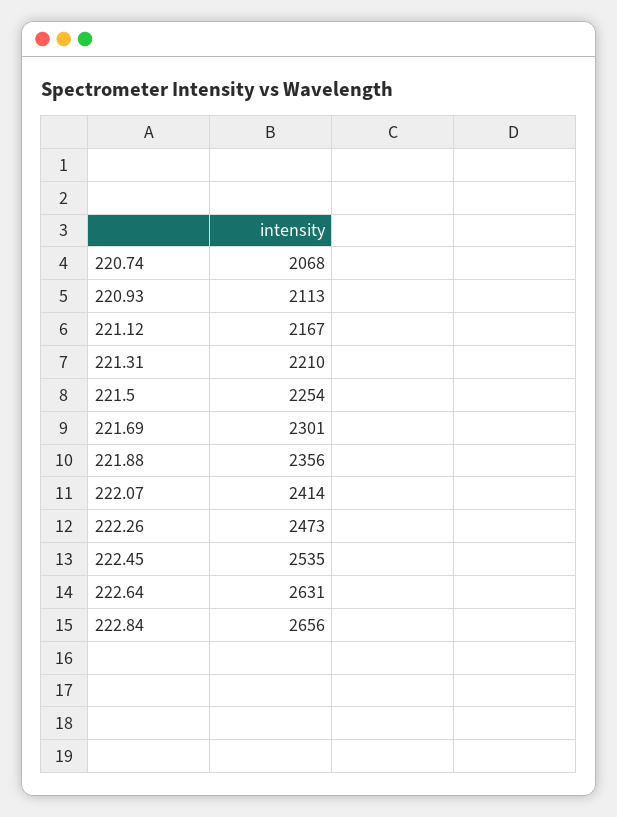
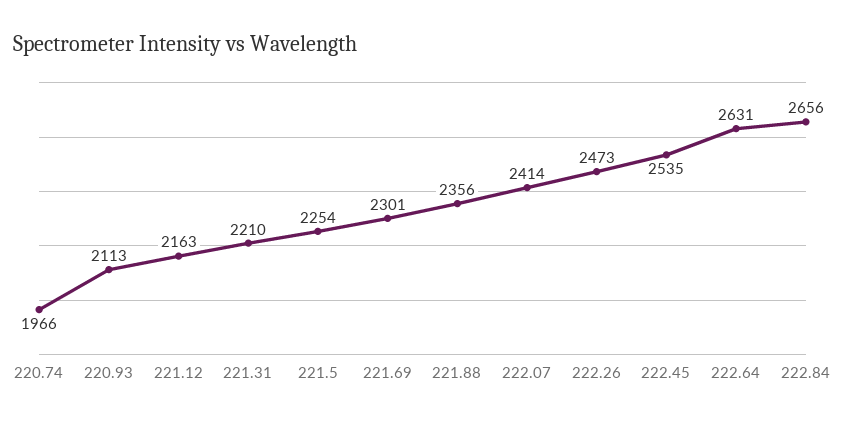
220.74: 2068 -> 1966
221.12: 2167 -> 2163

